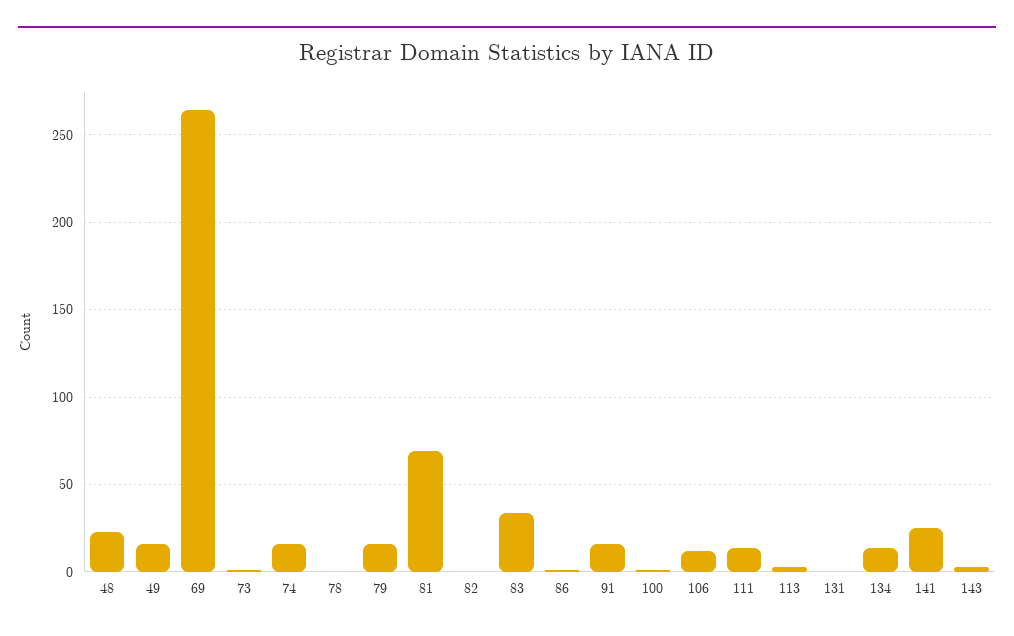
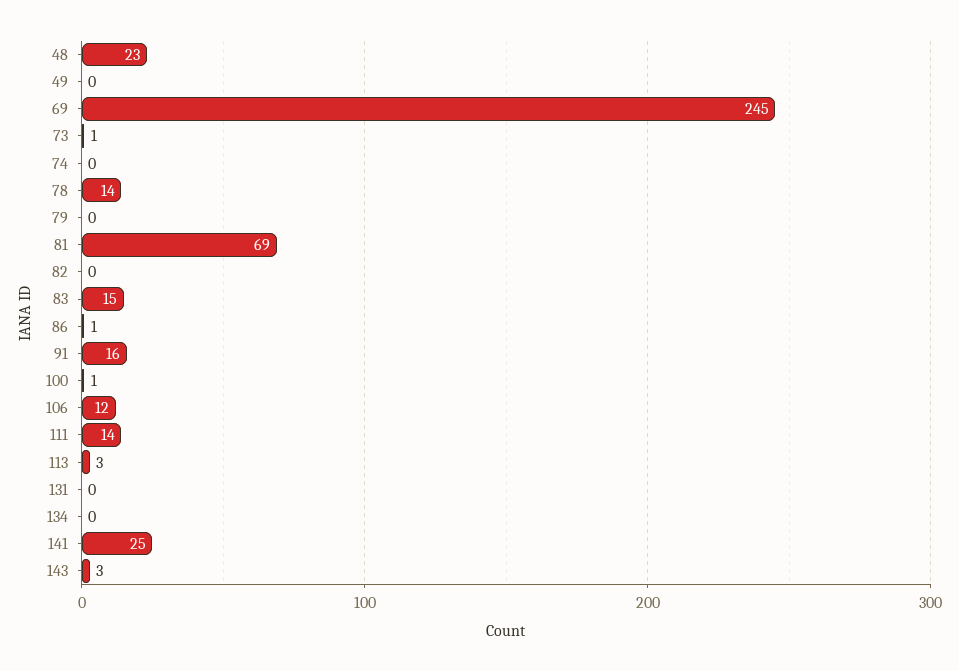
49: 15 -> 0
69: 265 -> 245
74: 15 -> 0
78: 0 -> 14
79: 15 -> 0
83: 35 -> 15
134: 15 -> 0

